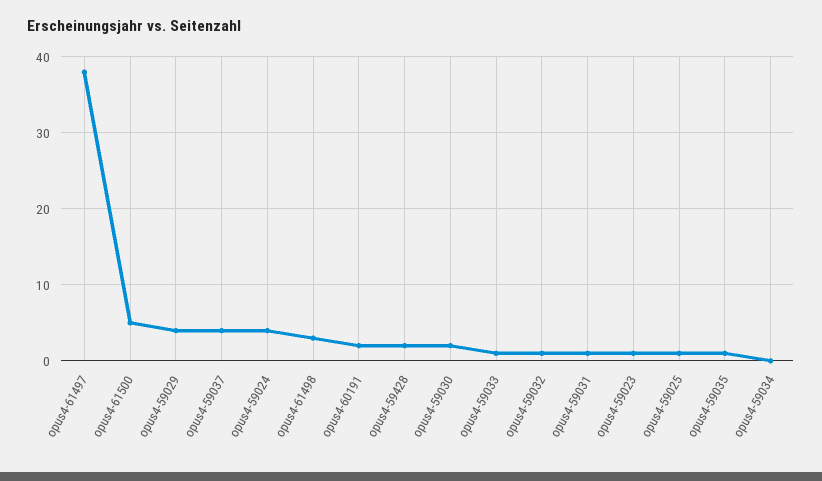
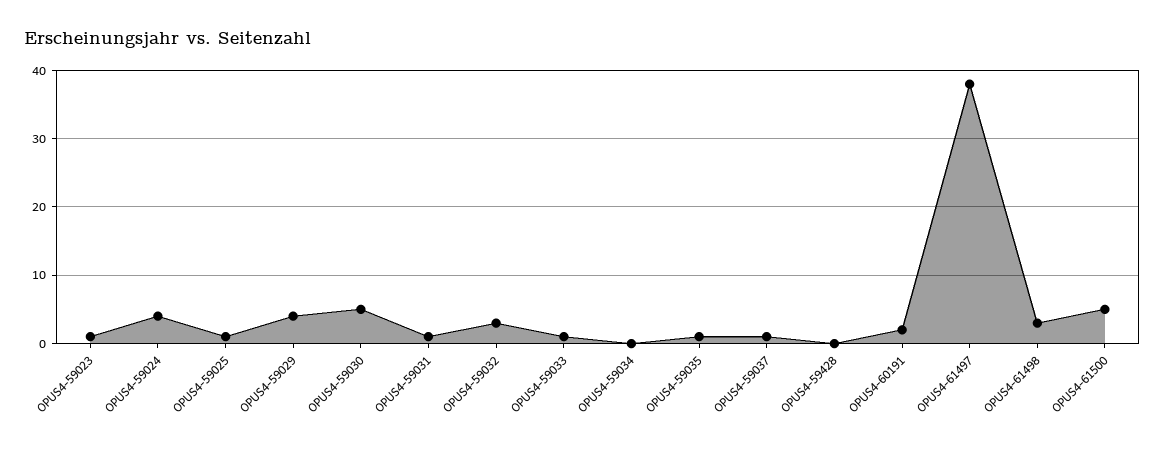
opus4-59037: 4 -> 1
opus4-59428: 2 -> 0
opus4-59030: 2 -> 5
opus4-59032: 1 -> 3

